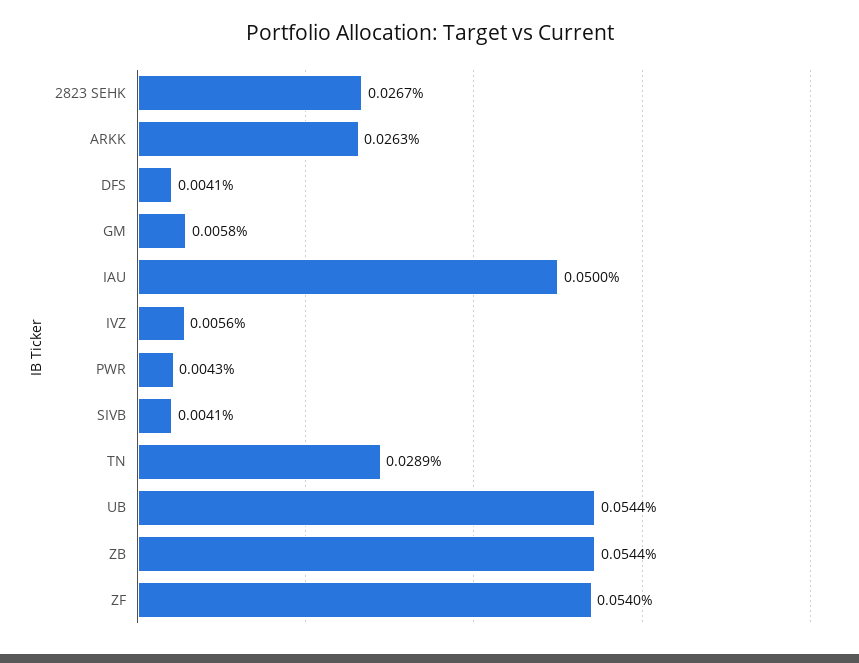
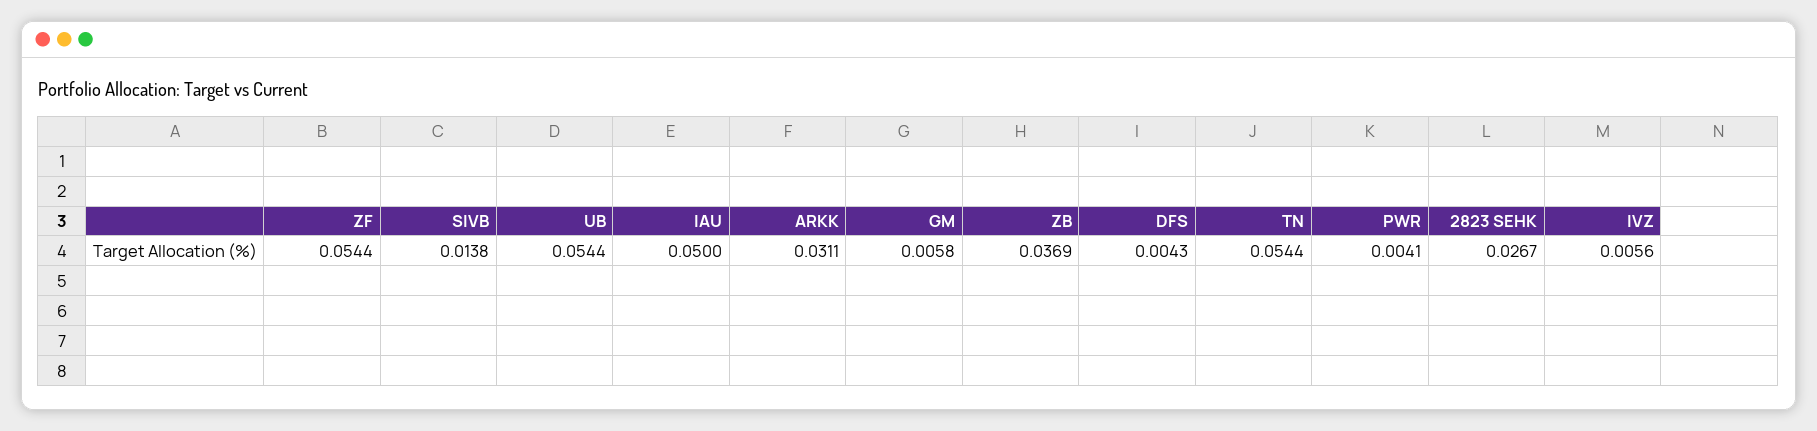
ARKK: 0.0263 -> 0.0311
DFS: 0.0041 -> 0.0043
PWR: 0.0043 -> 0.0041
SIVB: 0.0041 -> 0.0138
TN: 0.0289 -> 0.0544
ZB: 0.0544 -> 0.0369
ZF: 0.054 -> 0.0544

